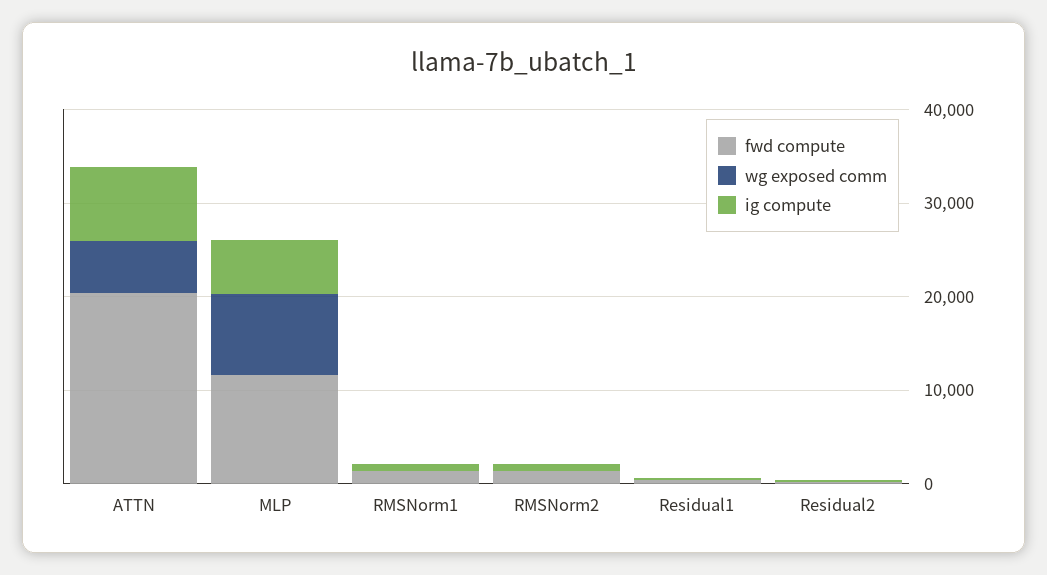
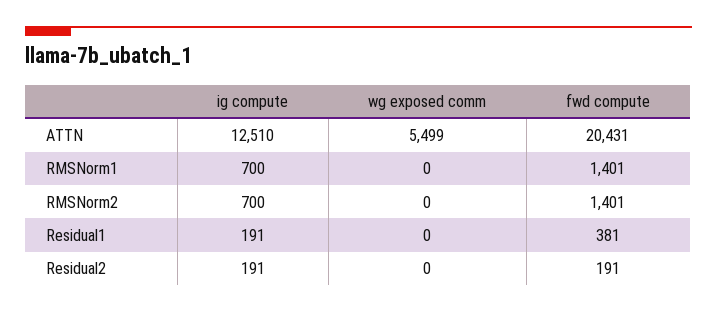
ig compute, ATTN: 8000 -> 12510
fwd compute, MLP: 12000 -> none
wg exposed comm, MLP: 8000 -> none
ig compute, MLP: 6000 -> none

